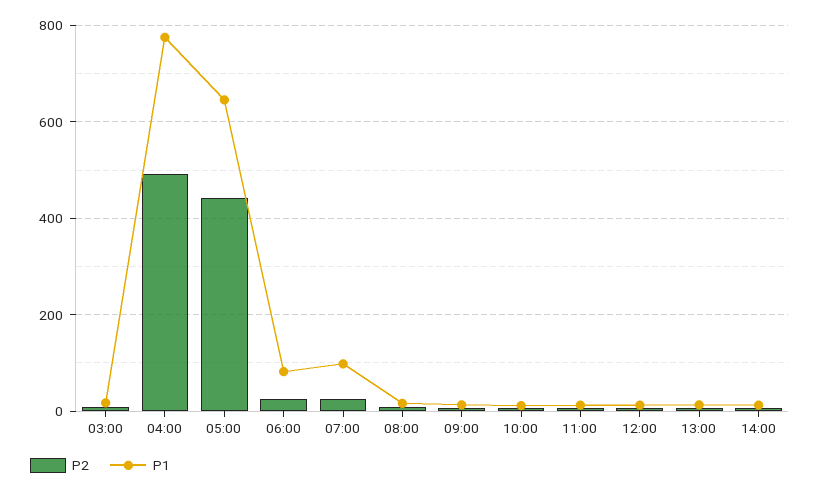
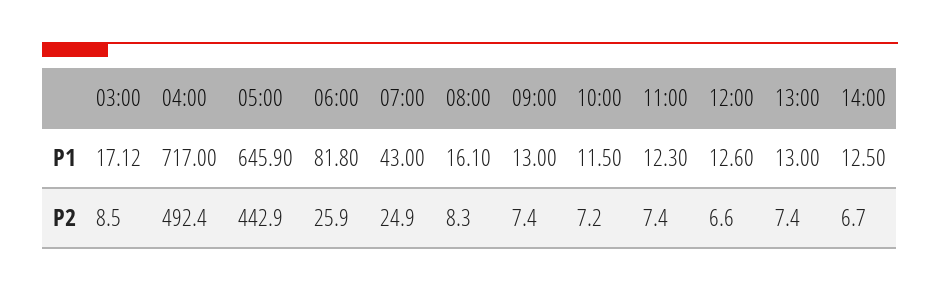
P1, 04:00: 780 -> 717
P1, 07:00: 100 -> 43

